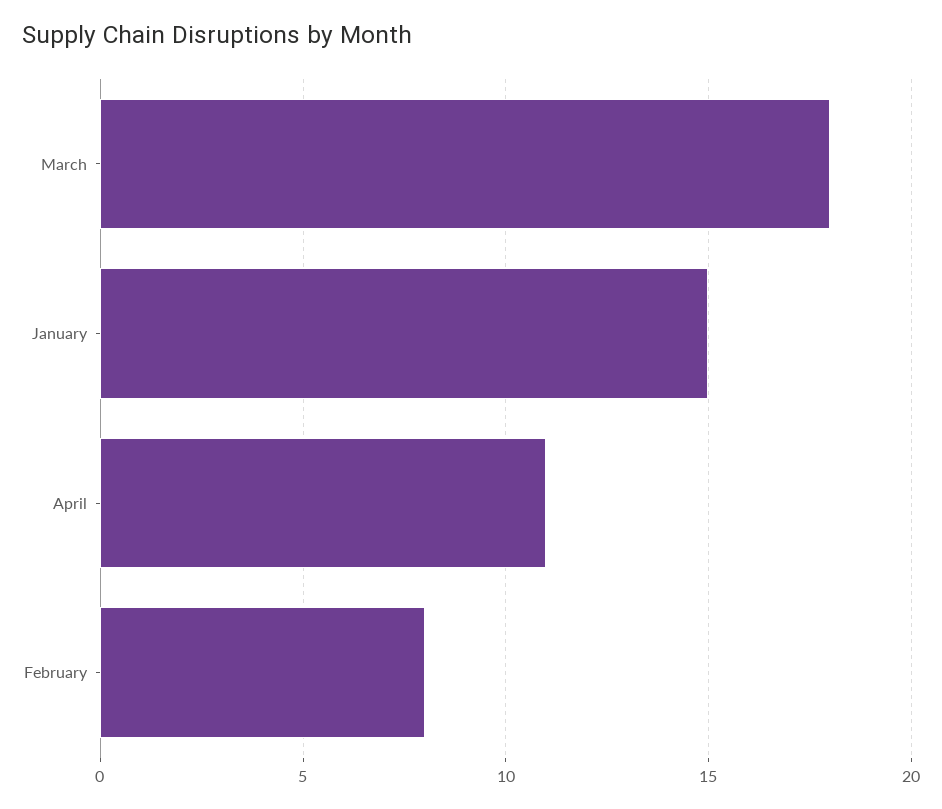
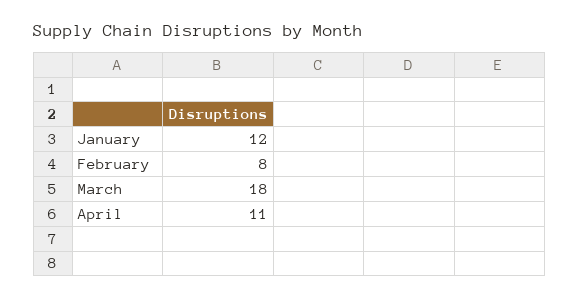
January: 15 -> 12

